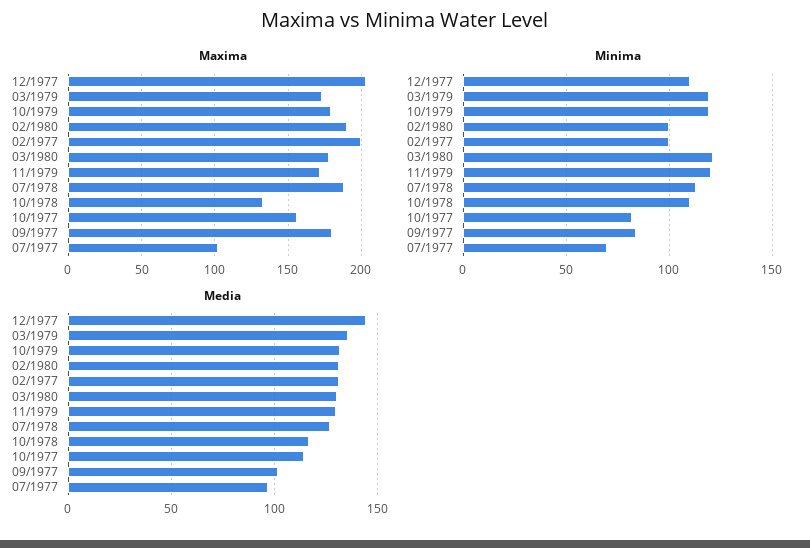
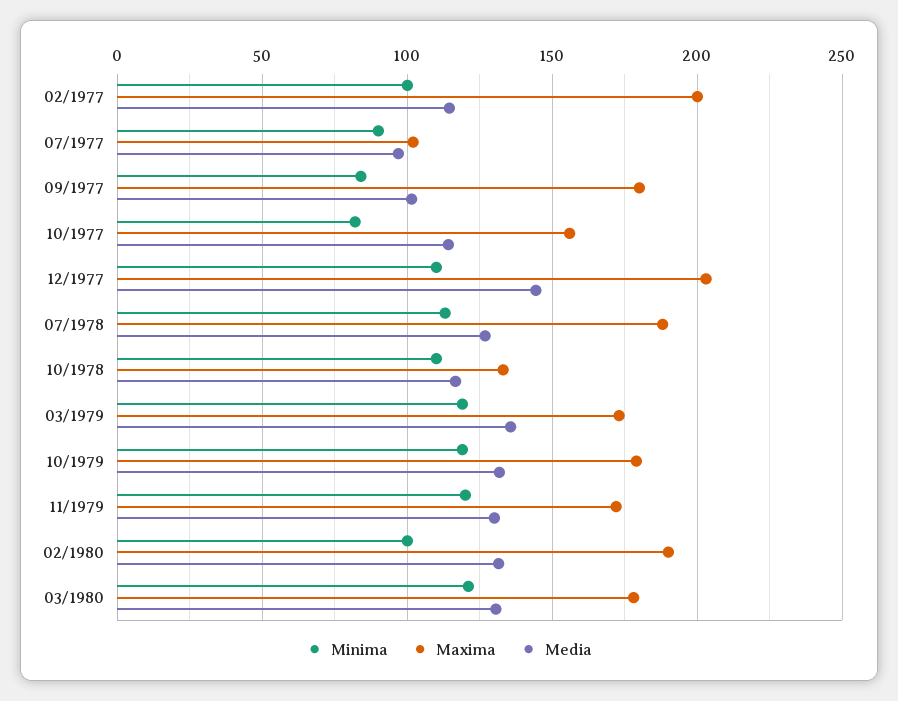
Minima, 07/1977: 70 -> 90
Media, 02/1977: 130 -> 115

